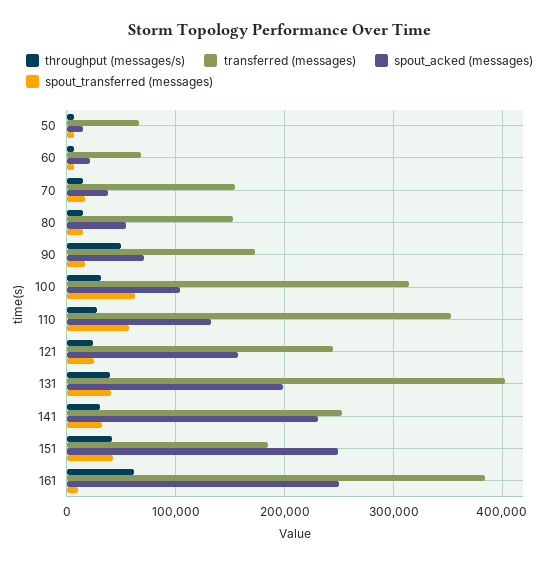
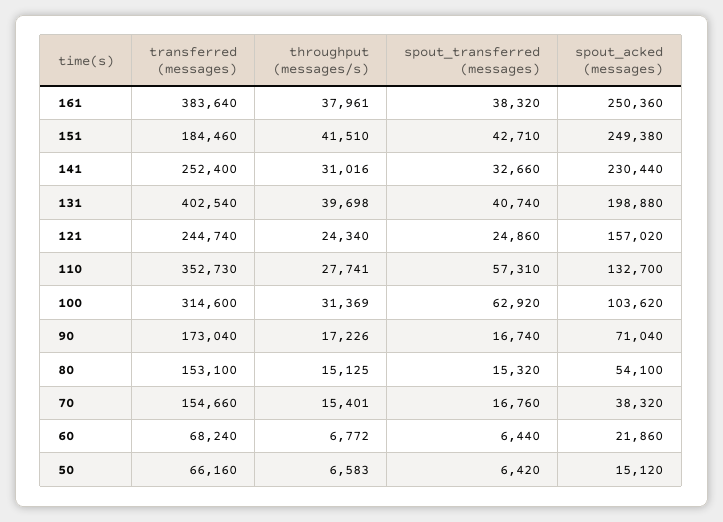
throughput (messages/s), 90: 50000 -> 17226
throughput (messages/s), 161: 60000 -> 37961
spout_transferred (messages), 161: 10000 -> 38320

